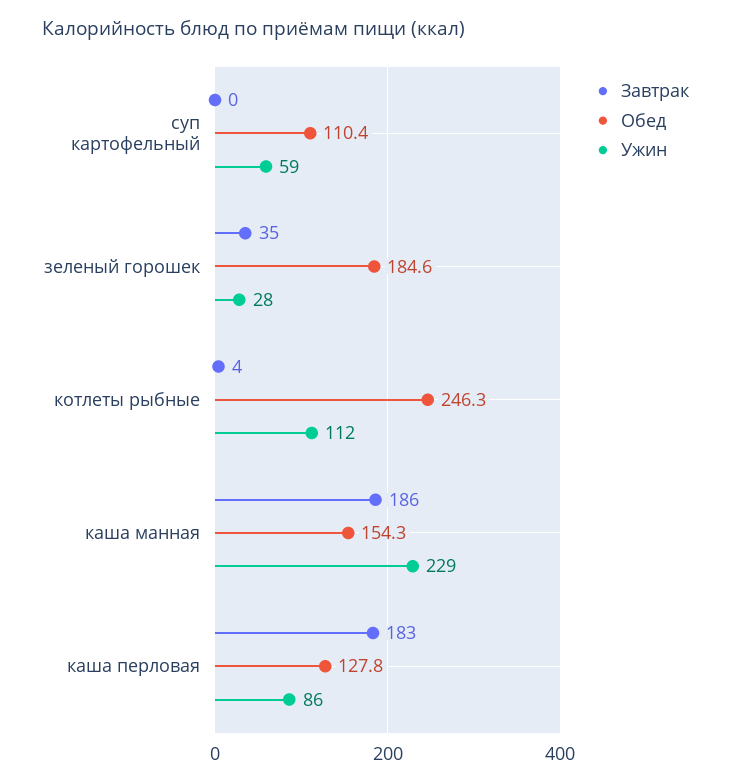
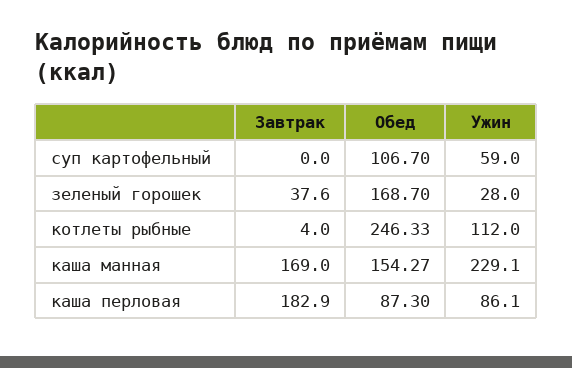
Обед, суп картофельный: 110.4 -> 106.7
Завтрак, зеленый горошек: 35 -> 37.6
Обед, зеленый горошек: 184.6 -> 168.7
Завтрак, каша манная: 186 -> 169
Обед, каша перловая: 127.8 -> 87.3

